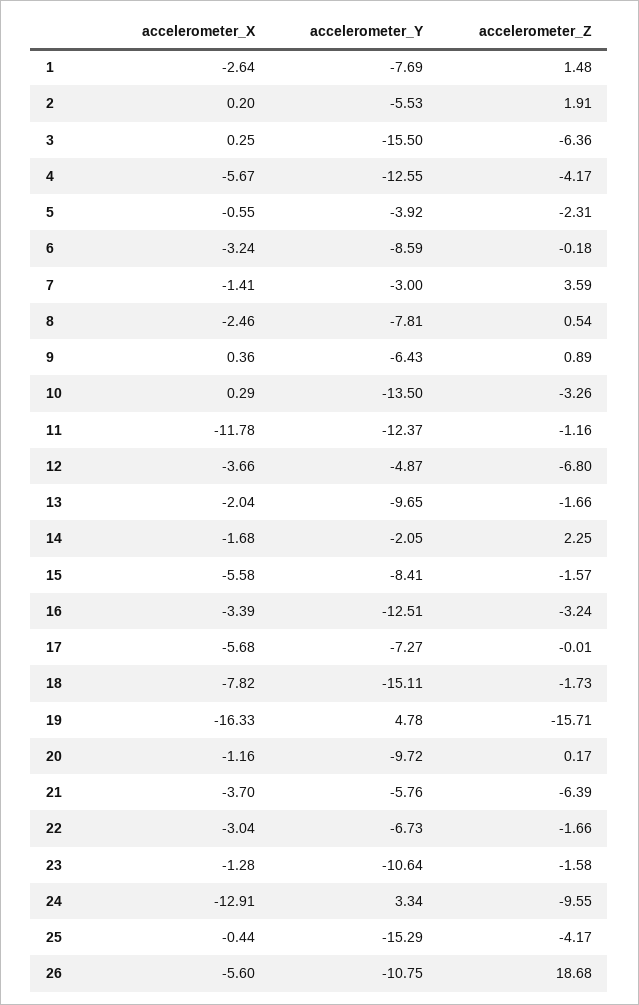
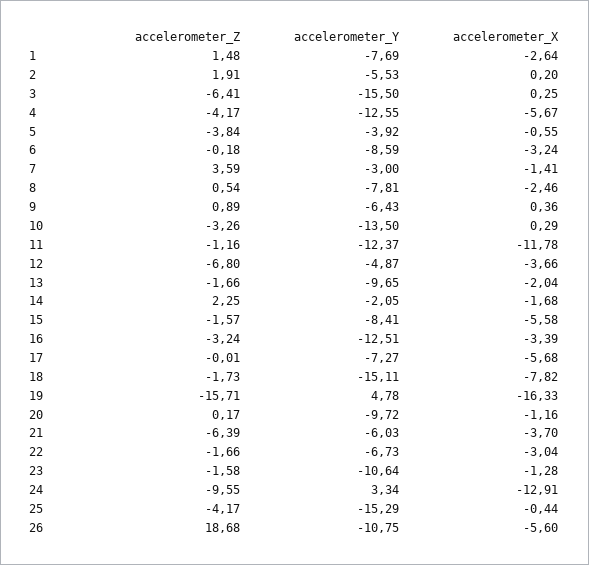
accelerometer_Z, 3: -6.36 -> -6.41
accelerometer_Z, 5: -2.31 -> -3.84
accelerometer_Y, 21: -5.76 -> -6.03

